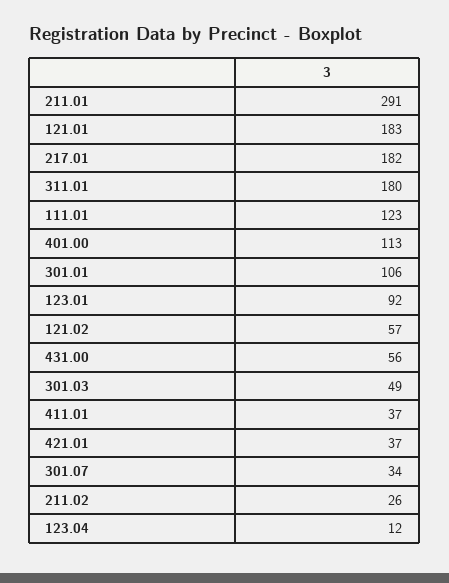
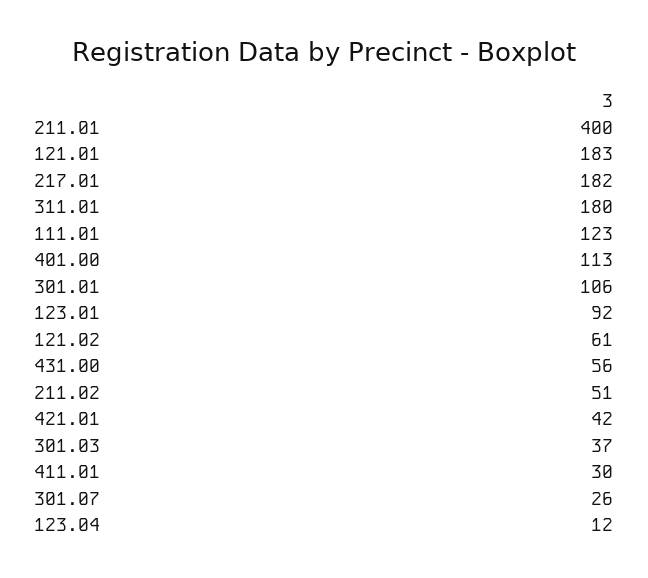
211.01: 291 -> 400
121.02: 57 -> 61
301.03: 49 -> 37
411.01: 37 -> 30
421.01: 37 -> 42
301.07: 34 -> 26
211.02: 26 -> 51

